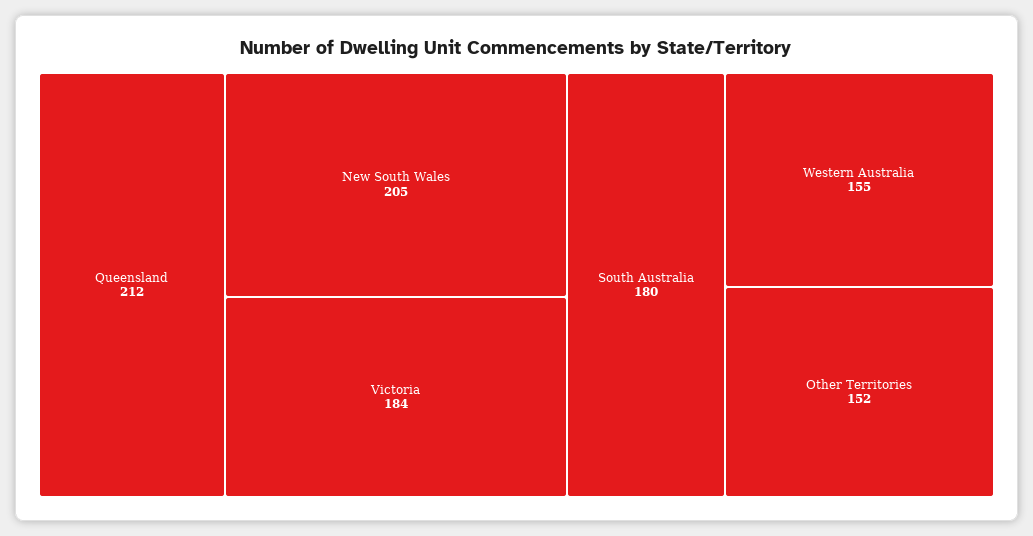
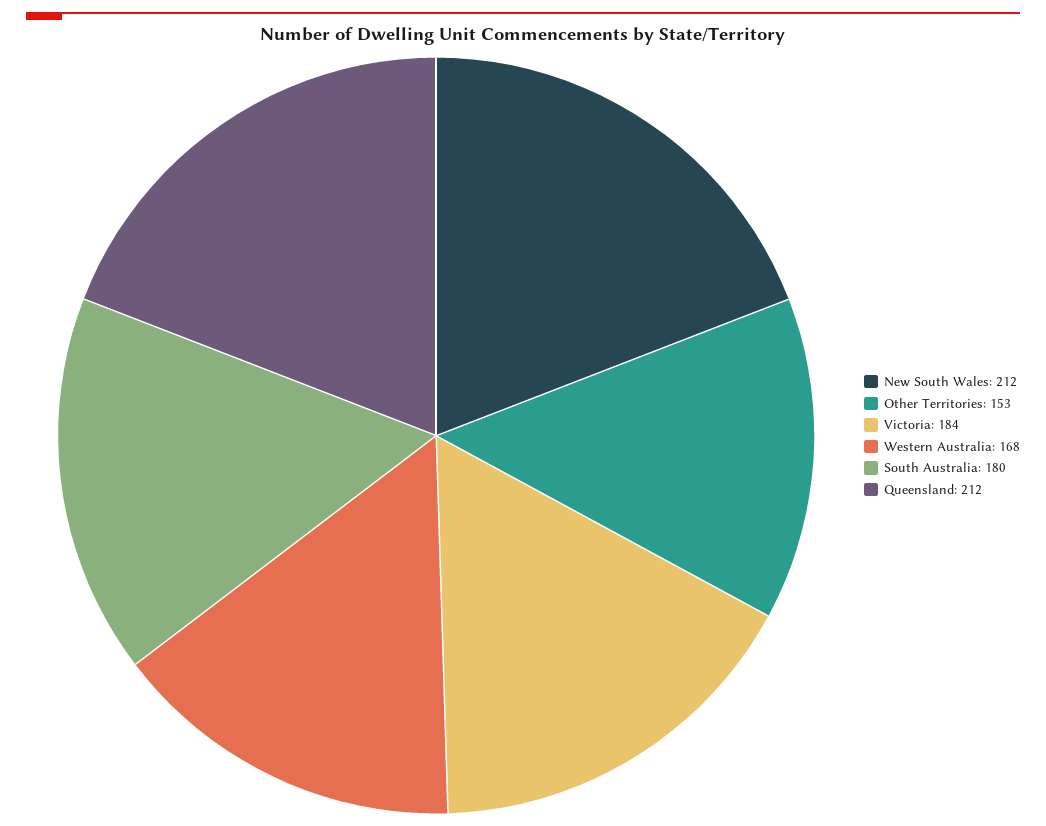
New South Wales: 205 -> 212
Western Australia: 155 -> 168
Other Territories: 152 -> 153

